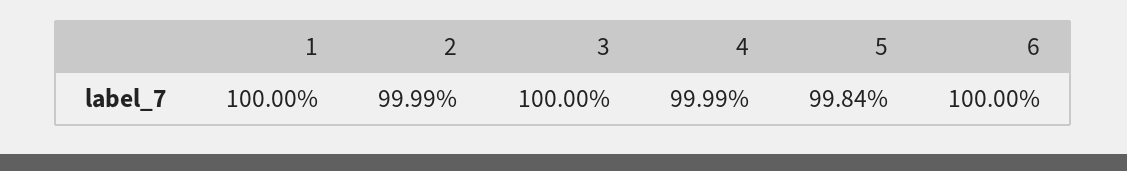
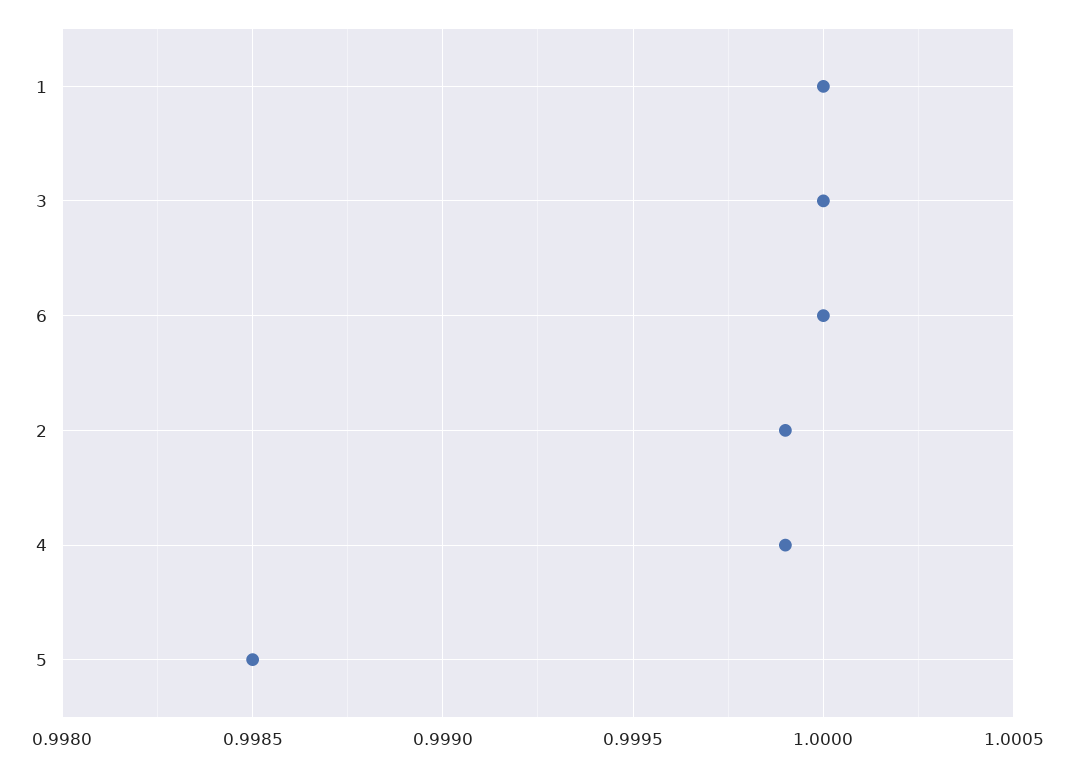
5: 0.9984 -> 0.9985

